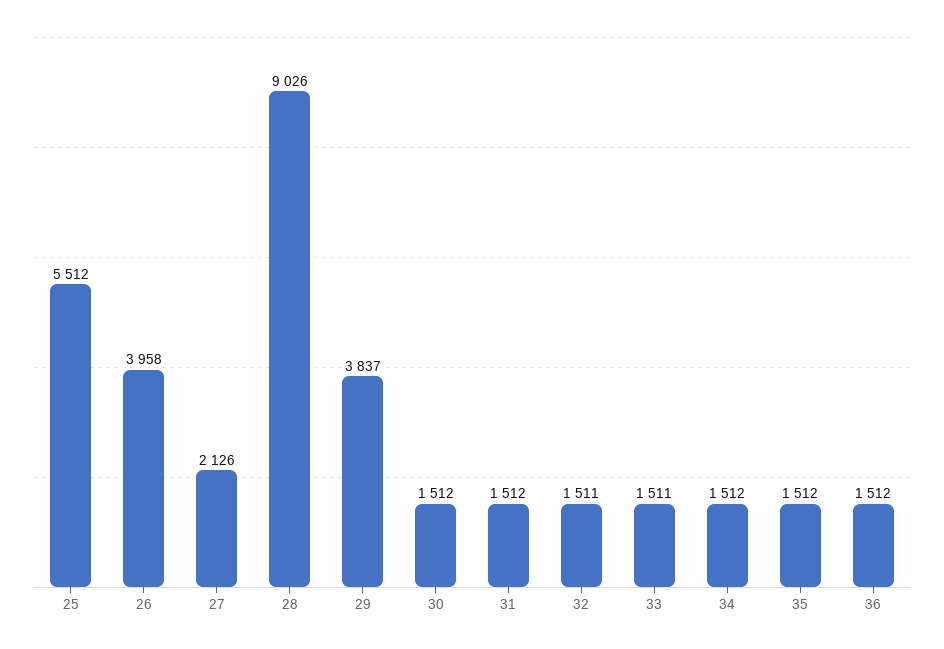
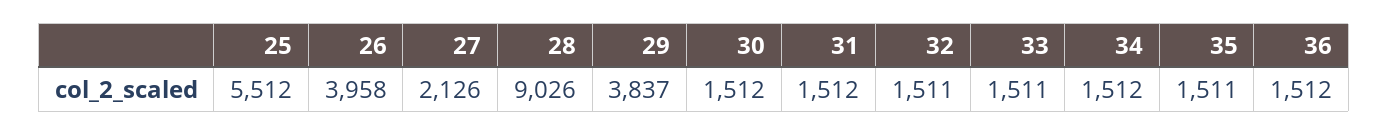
35: 1512 -> 1511

